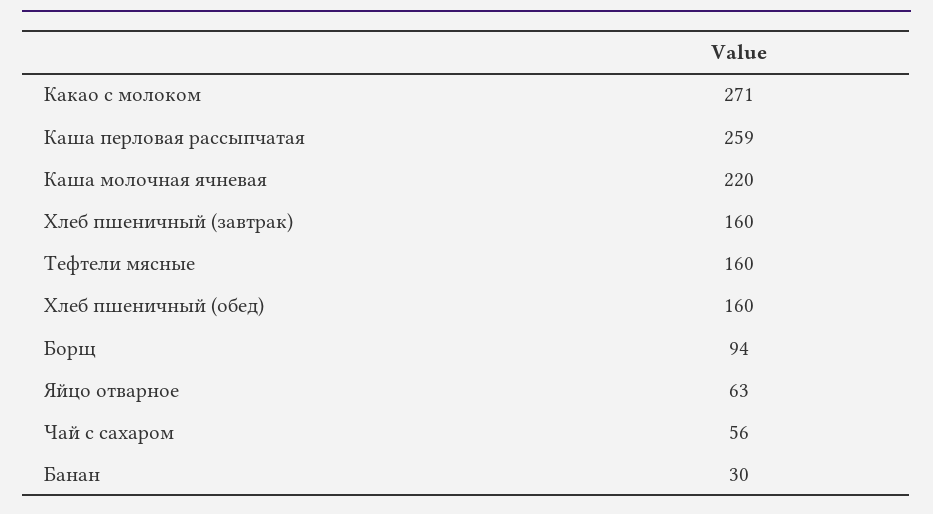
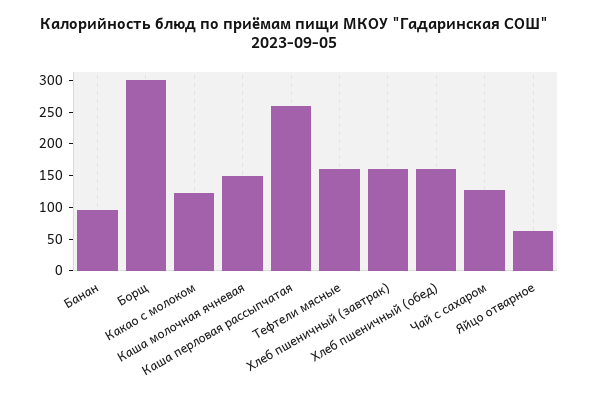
Какао с молоком: 271 -> 125
Каша молочная ячневая: 220 -> 150
Борщ: 94 -> 300
Чай с сахаром: 56 -> 125
Банан: 30 -> 100

